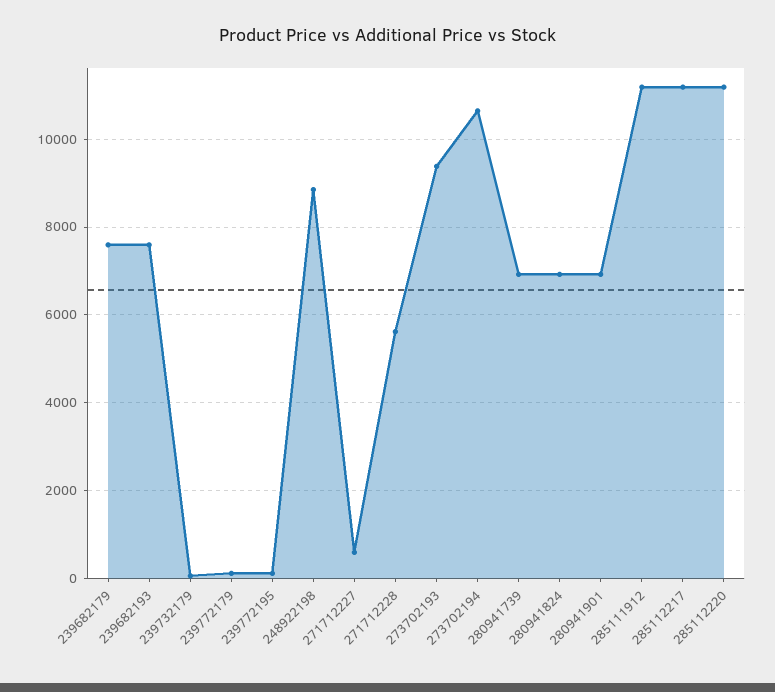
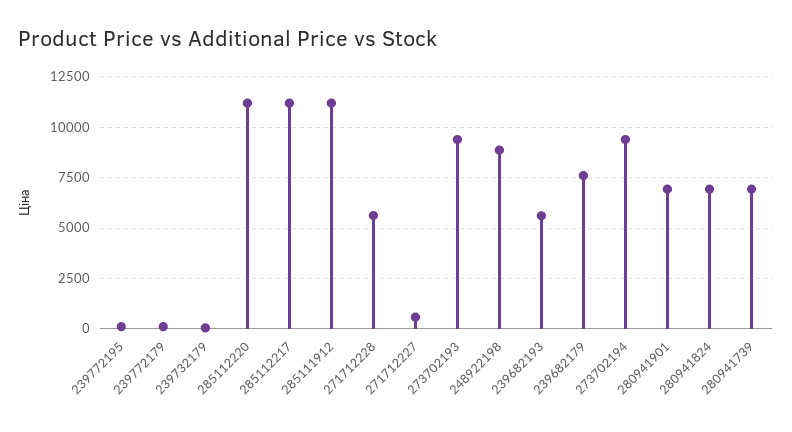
239682193: 7600 -> 5500
273702194: 10600 -> 9500

